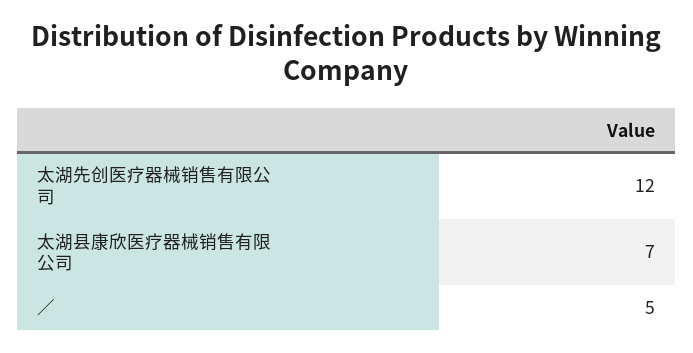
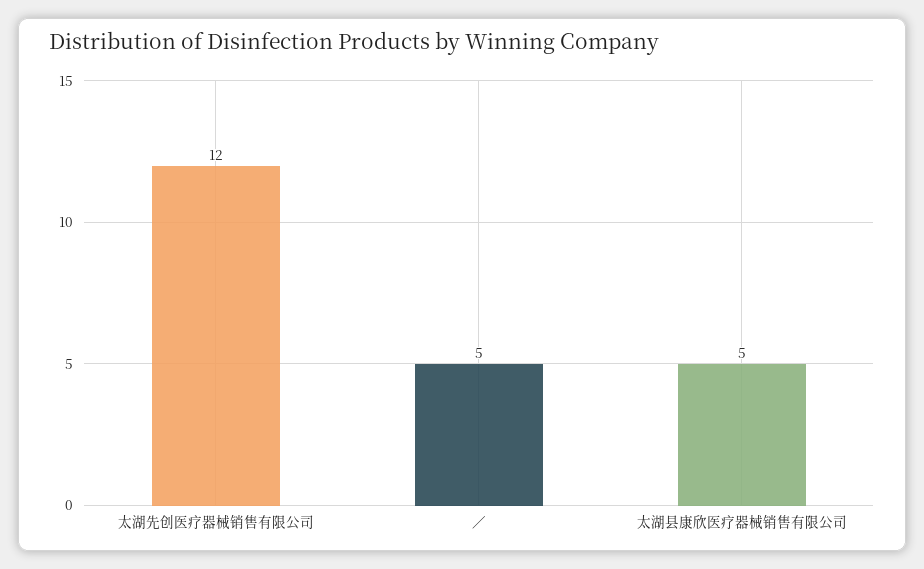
太湖县康欣医疗器械销售有限公司: 7 -> 5

